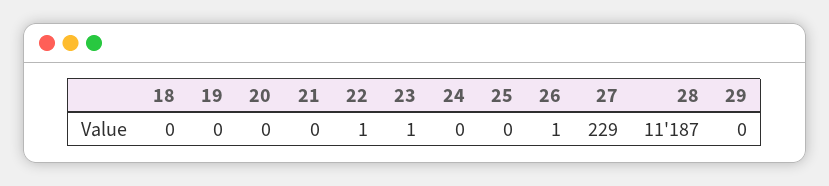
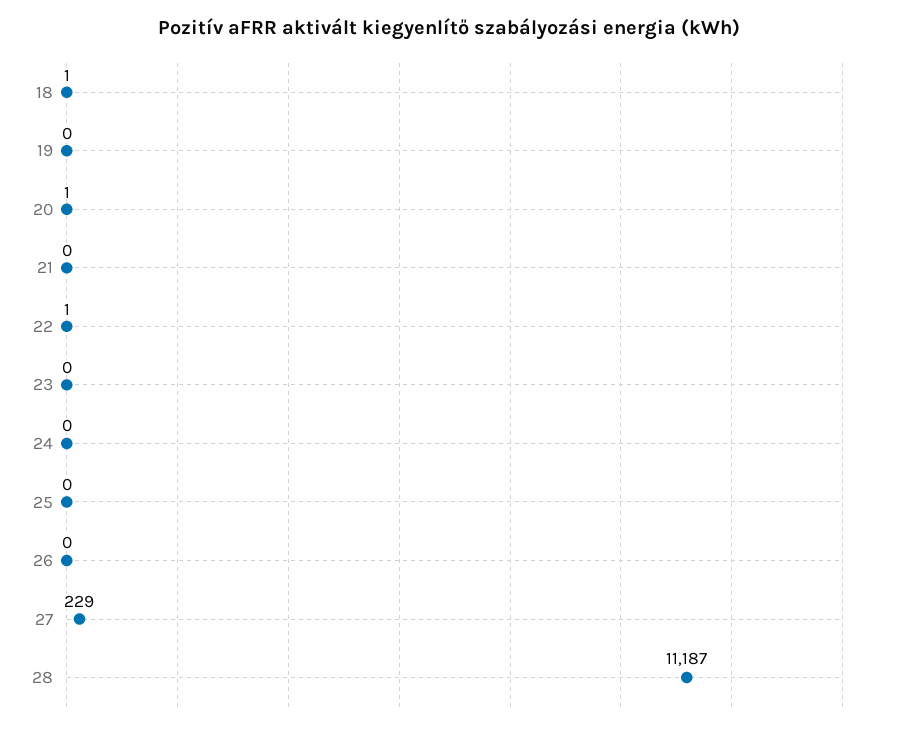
18: 0 -> 1
20: 0 -> 1
23: 1 -> 0
26: 1 -> 0
29: 0 -> none

